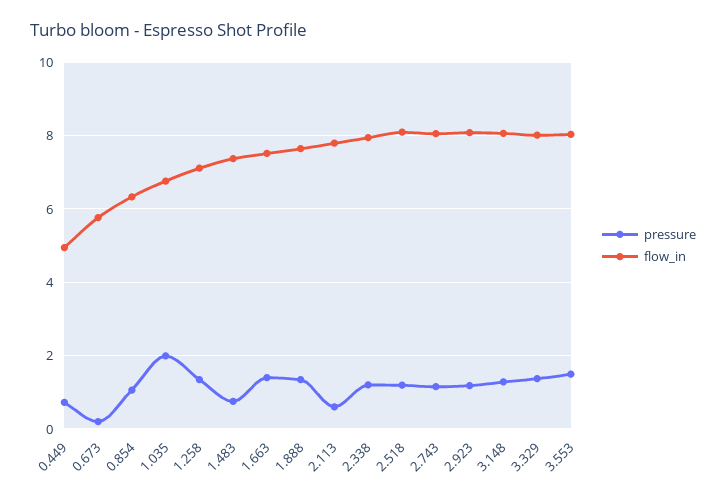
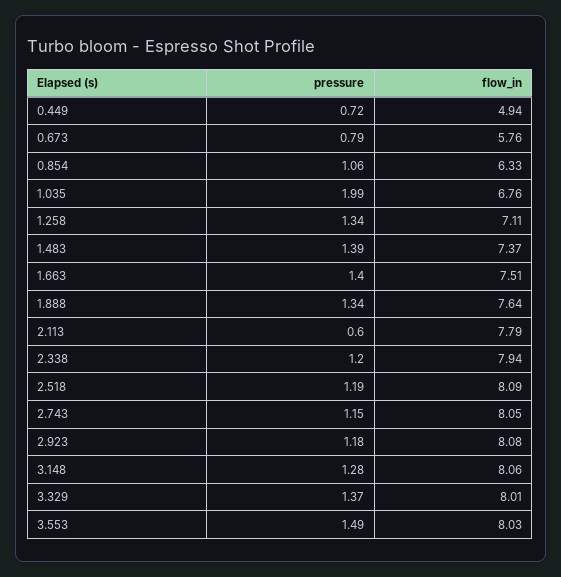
pressure, 0.673: 0.2 -> 0.79
pressure, 1.483: 0.8 -> 1.39

